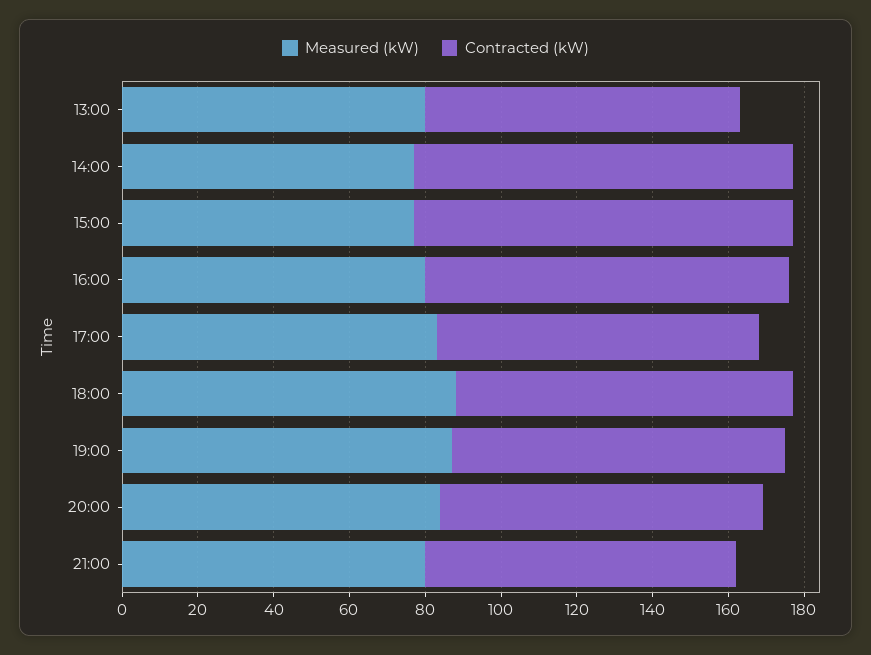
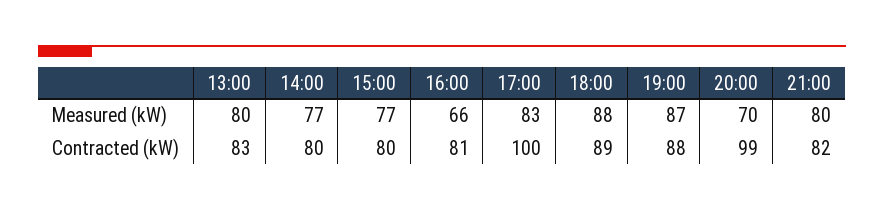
Contracted (kW), 14:00: 100 -> 80
Contracted (kW), 15:00: 100 -> 80
Measured (kW), 16:00: 80 -> 66
Contracted (kW), 16:00: 95 -> 81
Contracted (kW), 17:00: 85 -> 100
Measured (kW), 20:00: 85 -> 70
Contracted (kW), 20:00: 85 -> 99

